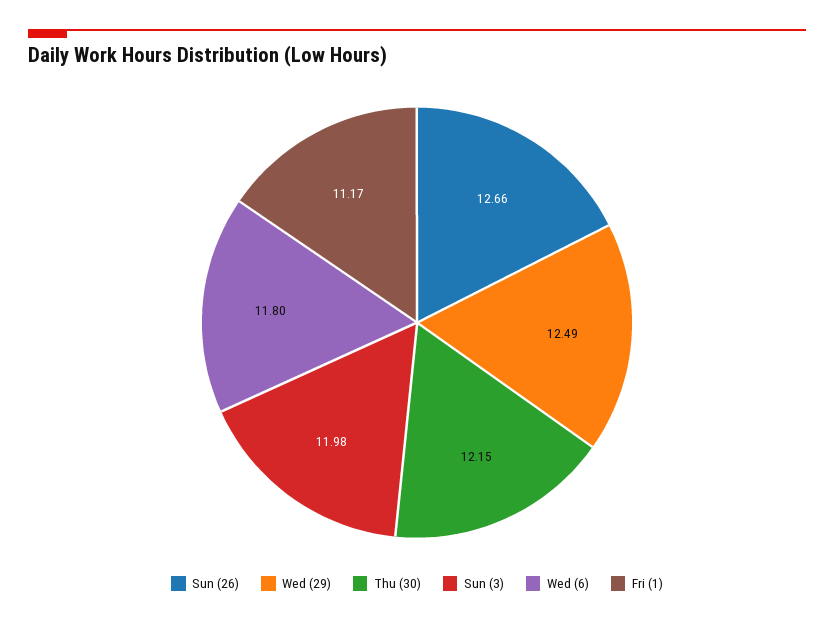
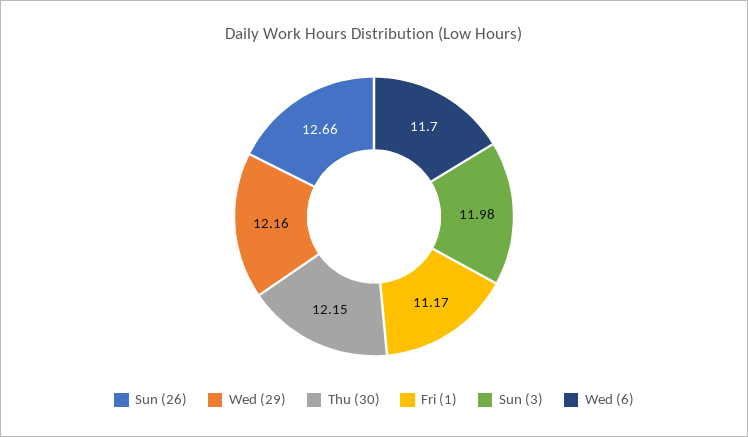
Wed (29): 12.49 -> 12.16
Wed (6): 11.8 -> 11.7

